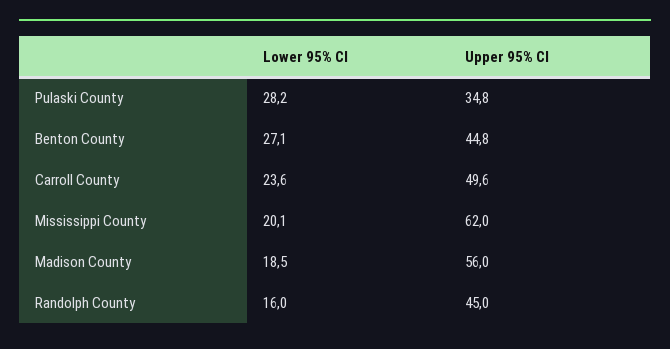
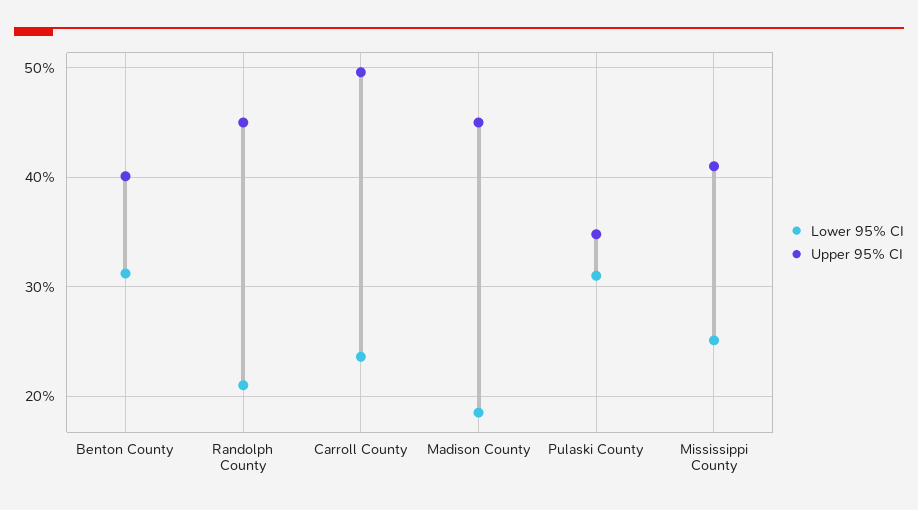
Lower 95% CI, Pulaski County: 28.2 -> 31
Lower 95% CI, Benton County: 27.1 -> 31
Upper 95% CI, Benton County: 44.8 -> 40
Lower 95% CI, Mississippi County: 20.1 -> 25
Upper 95% CI, Mississippi County: 62 -> 41
Upper 95% CI, Madison County: 56 -> 45
Lower 95% CI, Randolph County: 16 -> 21

